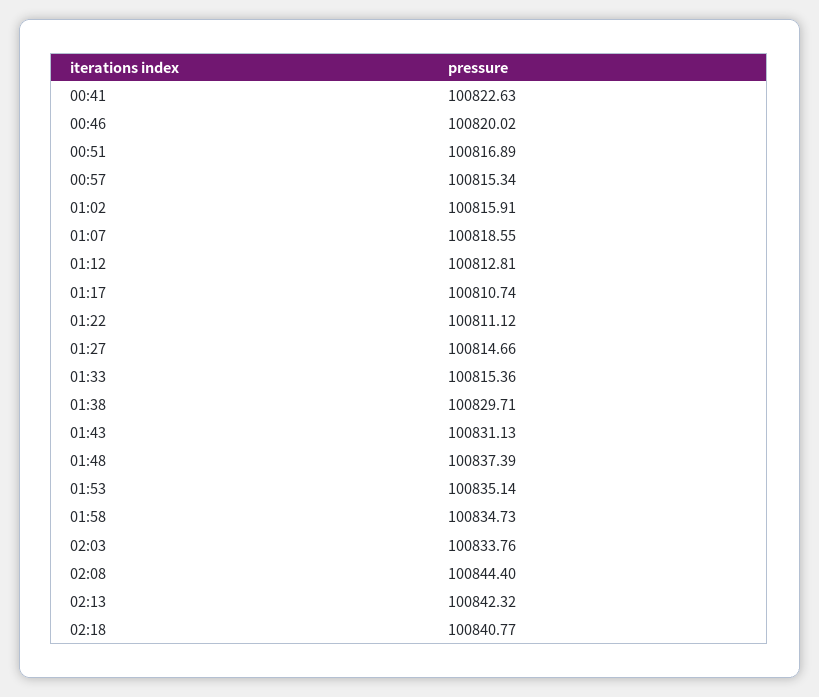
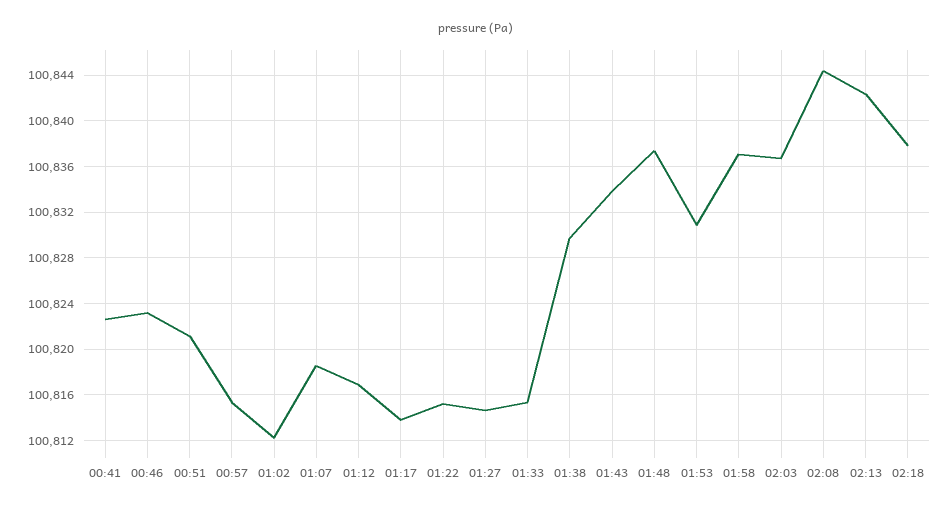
00:46: 100820.02 -> 100823
00:51: 100816.89 -> 100821
01:02: 100815.91 -> 100812
01:12: 100812.81 -> 100817
01:17: 100810.74 -> 100814
01:22: 100811.12 -> 100815
01:43: 100831.13 -> 100834
01:53: 100835.14 -> 100831
01:58: 100834.73 -> 100837
02:03: 100833.76 -> 100837
02:18: 100840.77 -> 100838

